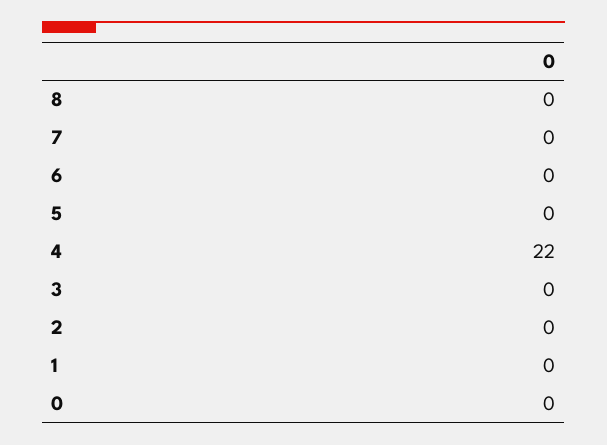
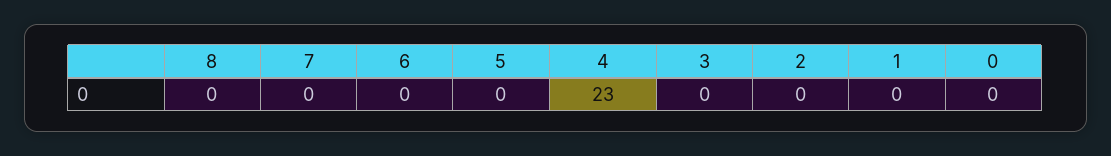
4: 22 -> 23

